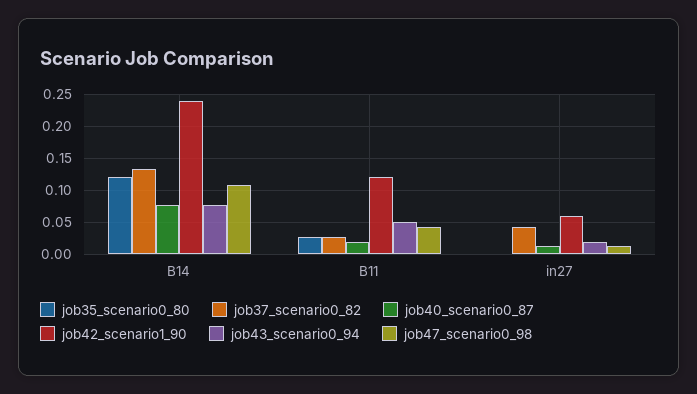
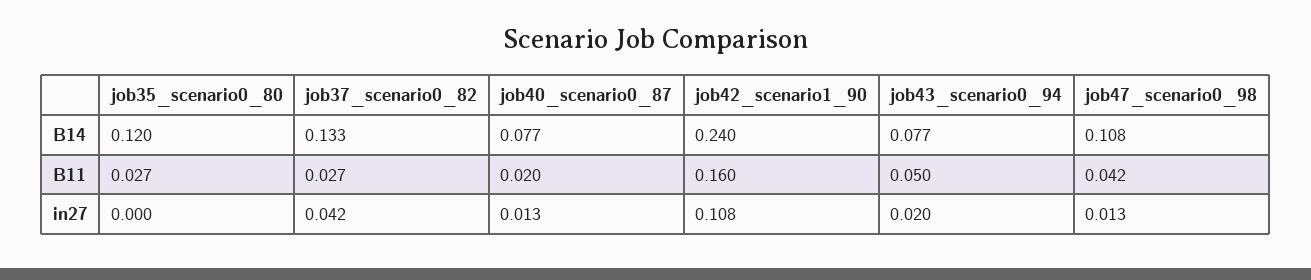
job42_scenario1_90, B11: 0.12 -> 0.16
job42_scenario1_90, in27: 0.06 -> 0.108

